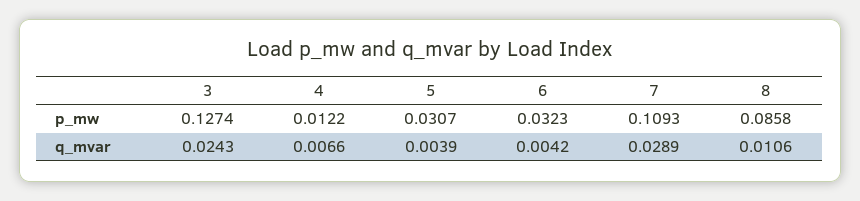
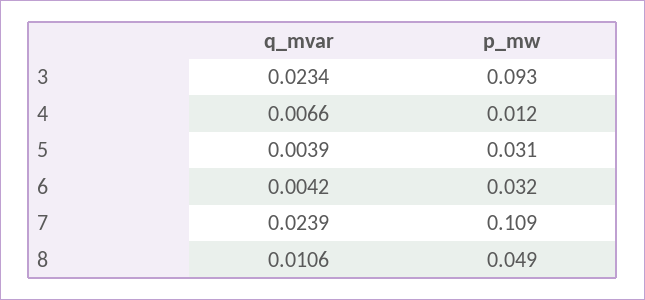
3, p_mw: 0.1274 -> 0.093
8, p_mw: 0.0858 -> 0.049
3, q_mvar: 0.0243 -> 0.0234
7, q_mvar: 0.0289 -> 0.0239

